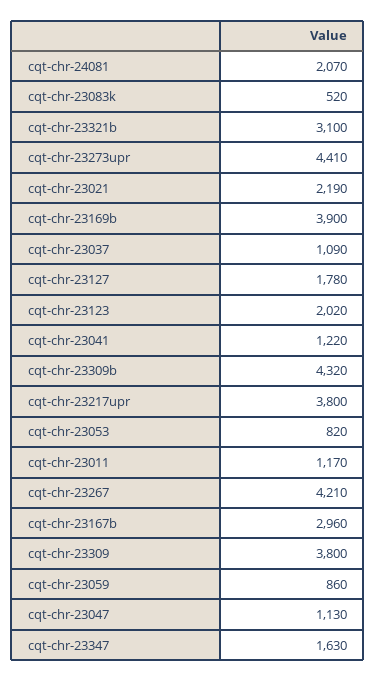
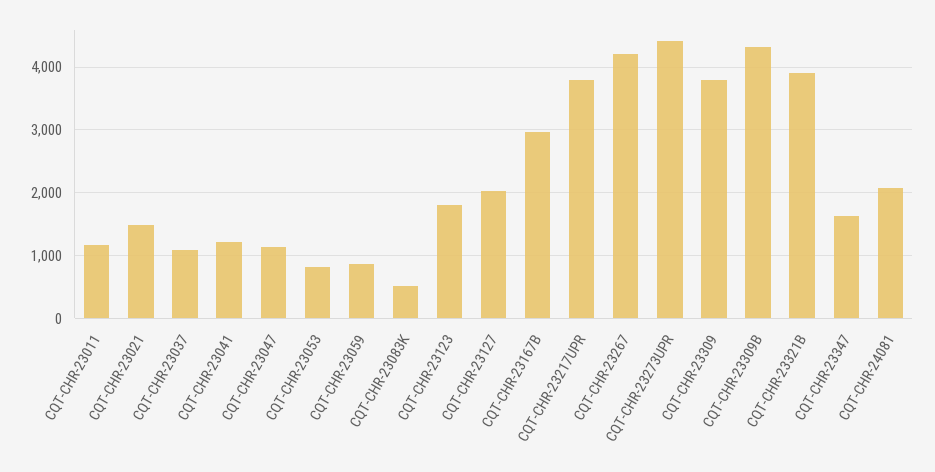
cqt-chr-23321b: 3100 -> 3900
cqt-chr-23021: 2190 -> 1500
cqt-chr-23169b: 3900 -> none
cqt-chr-23127: 1780 -> 2000
cqt-chr-23123: 2020 -> 1800

